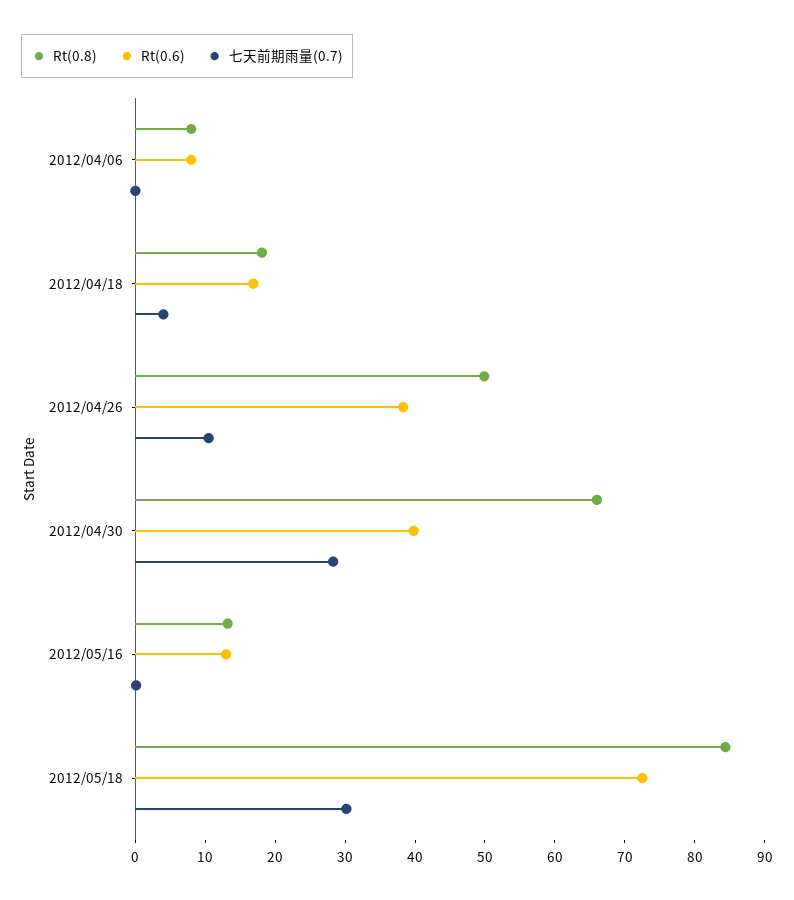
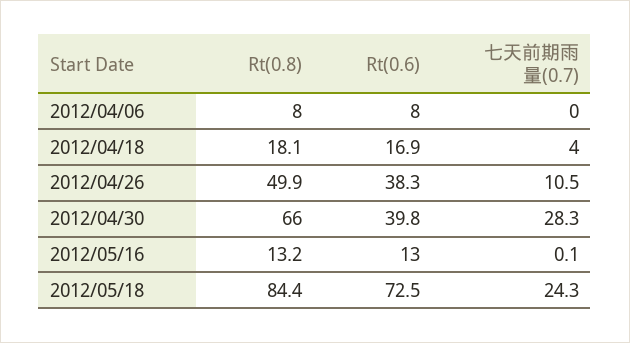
七天前期雨量(0.7), 2012/05/18: 30 -> 24.3

